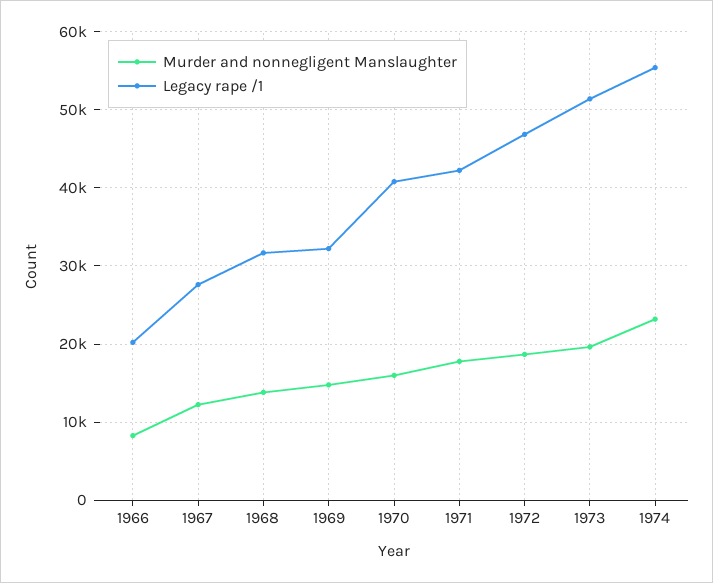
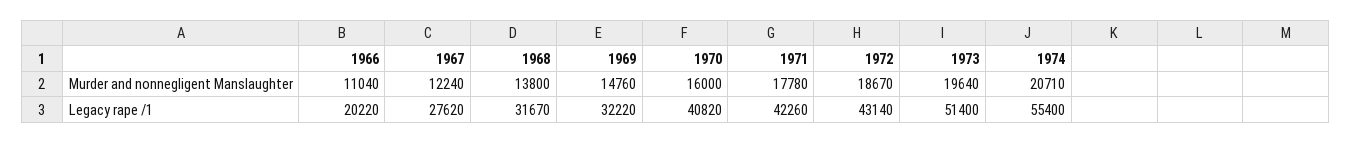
Murder and nonnegligent Manslaughter, 1966: 8000 -> 11040
Legacy rape /1, 1972: 47000 -> 43140
Murder and nonnegligent Manslaughter, 1974: 23000 -> 20710

